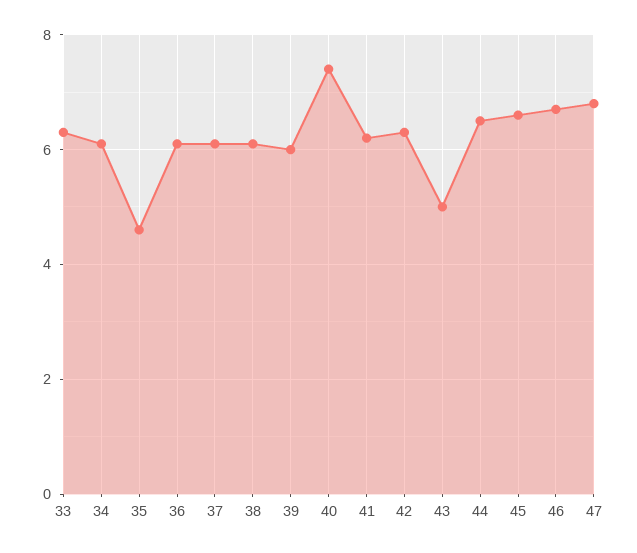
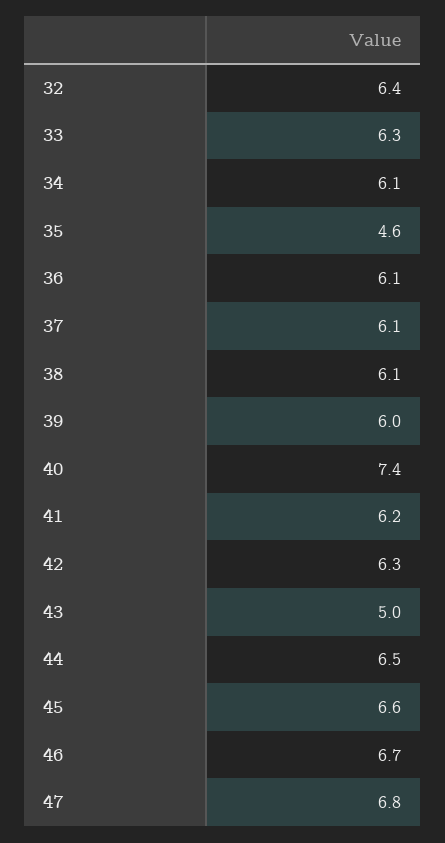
32: none -> 6.4

